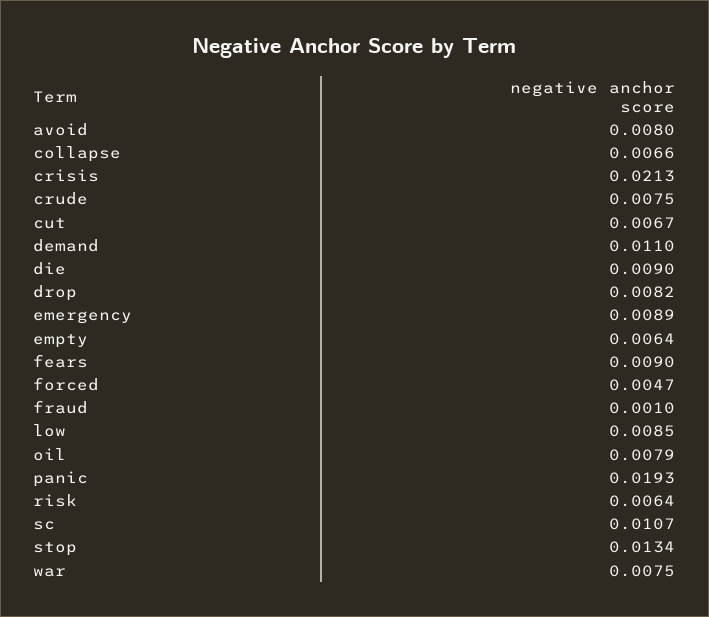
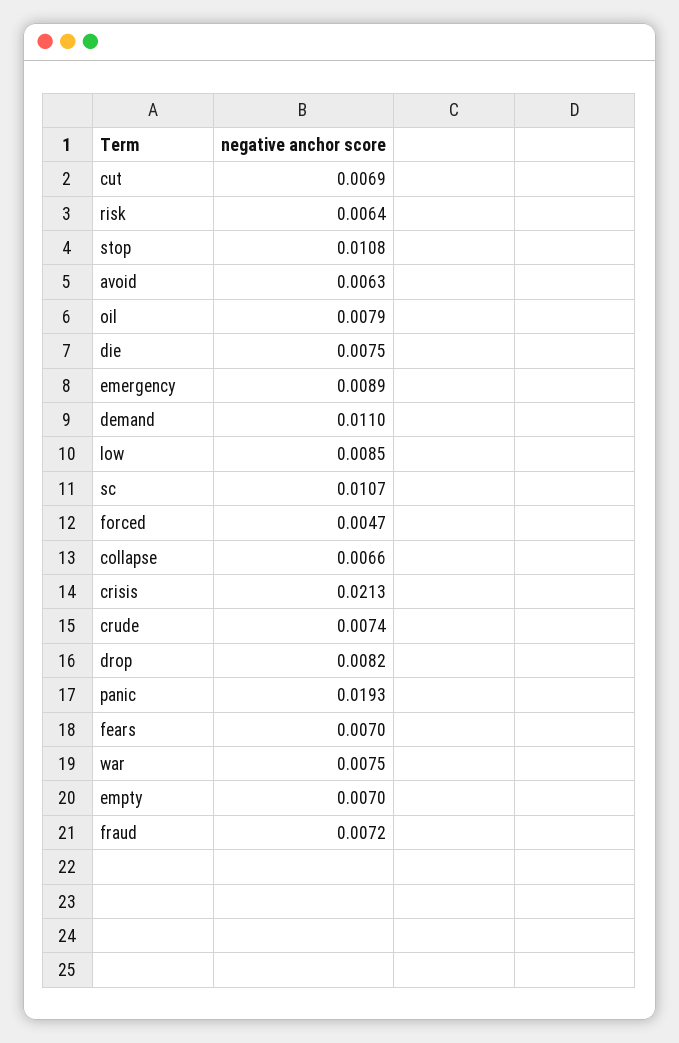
avoid: 0.008 -> 0.0063
crude: 0.0075 -> 0.0074
cut: 0.0067 -> 0.0069
die: 0.009 -> 0.0075
empty: 0.0064 -> 0.007
fears: 0.009 -> 0.007
fraud: 0.001 -> 0.0072
stop: 0.0134 -> 0.0108

